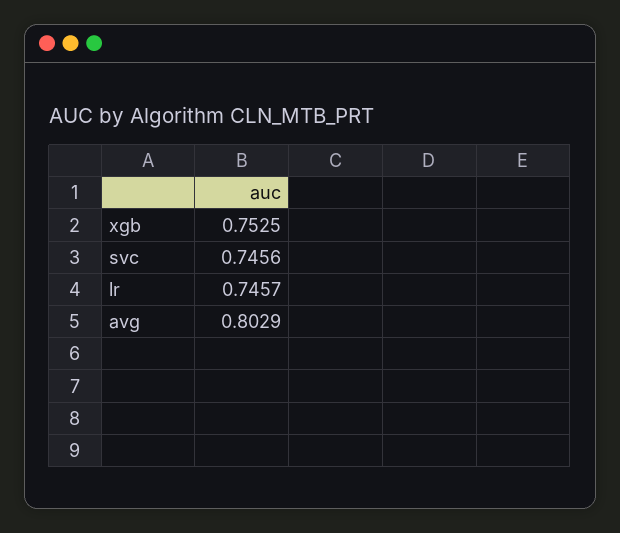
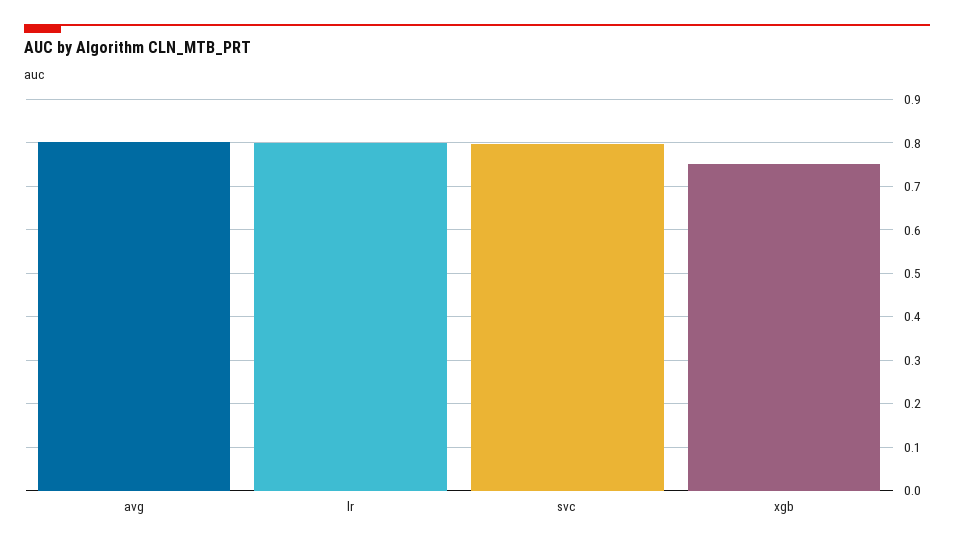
svc: 0.7456 -> 0.8
lr: 0.7457 -> 0.8

